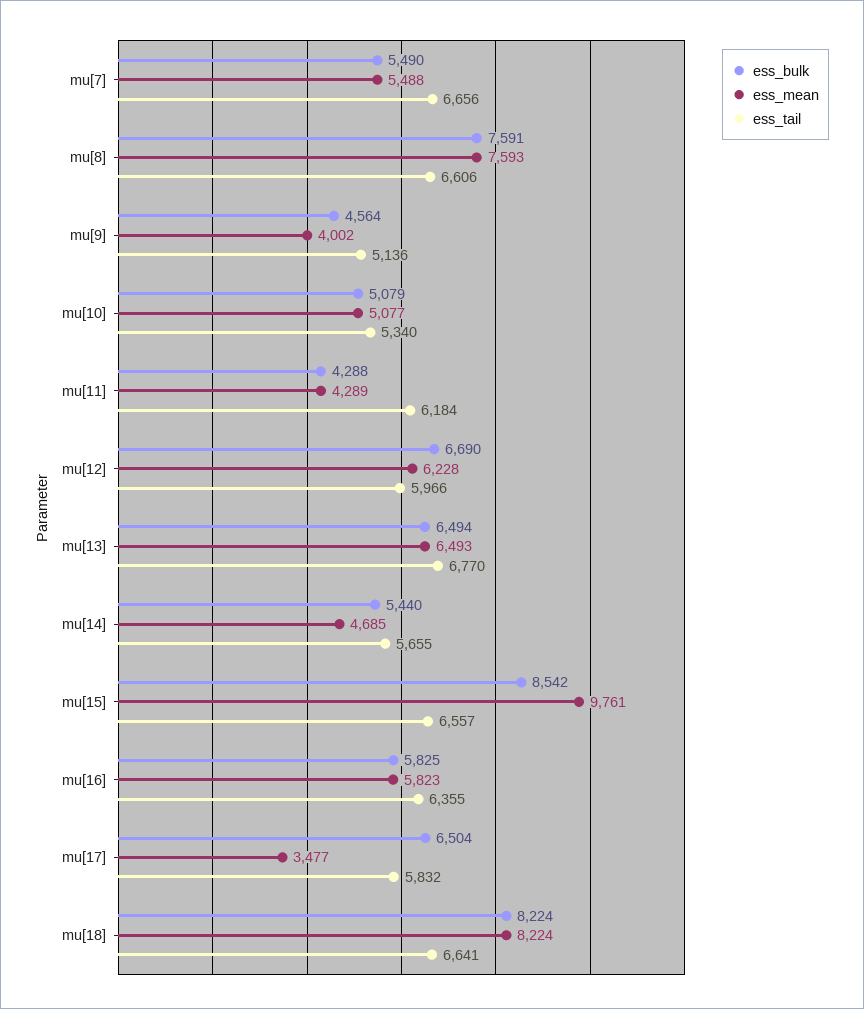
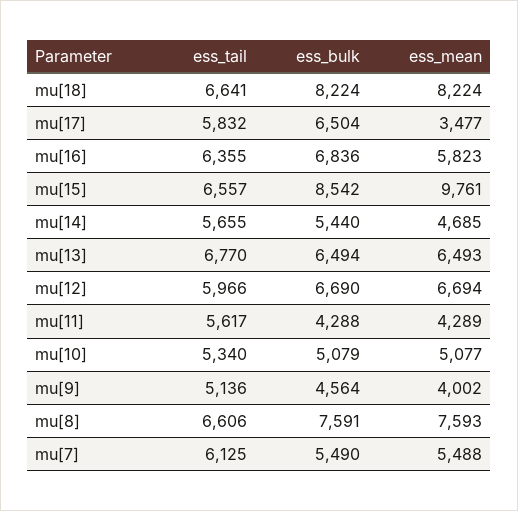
ess_tail, mu[7]: 6656 -> 6125
ess_tail, mu[11]: 6184 -> 5617
ess_mean, mu[12]: 6228 -> 6694
ess_bulk, mu[16]: 5825 -> 6836

